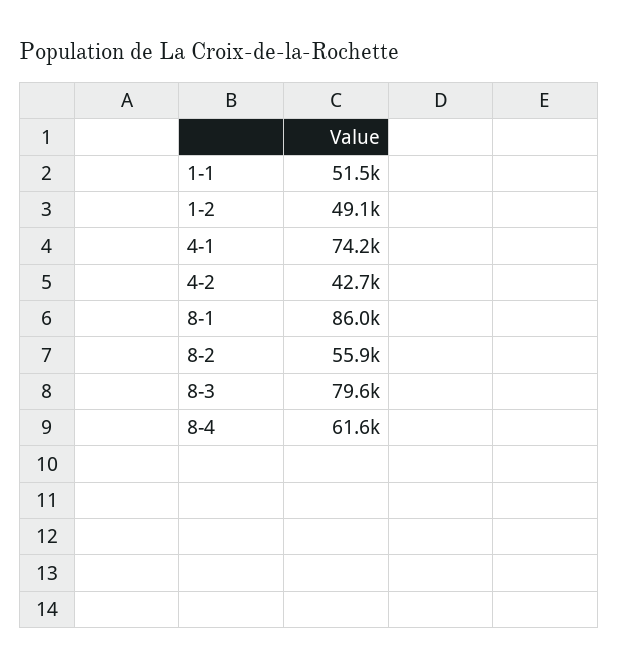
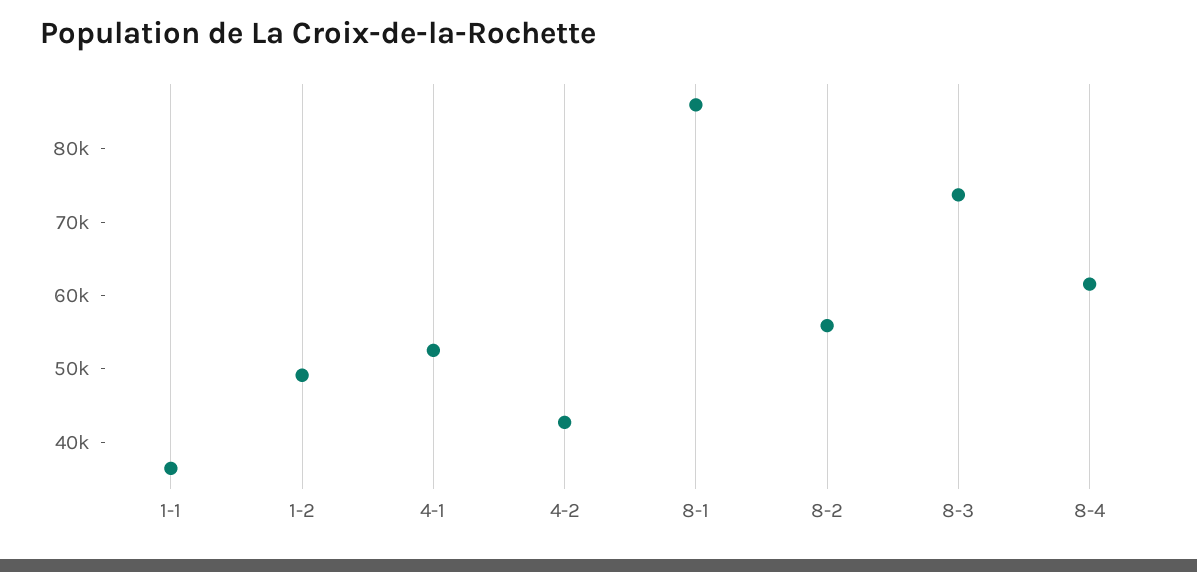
1-1: 51500 -> 36000
4-1: 74200 -> 52000
8-3: 79600 -> 74000

